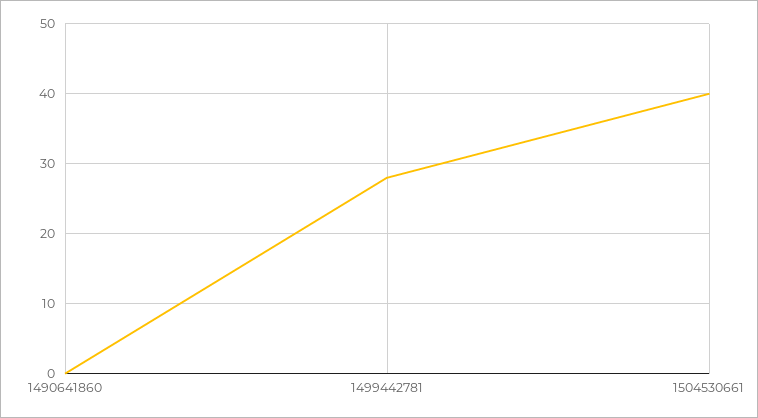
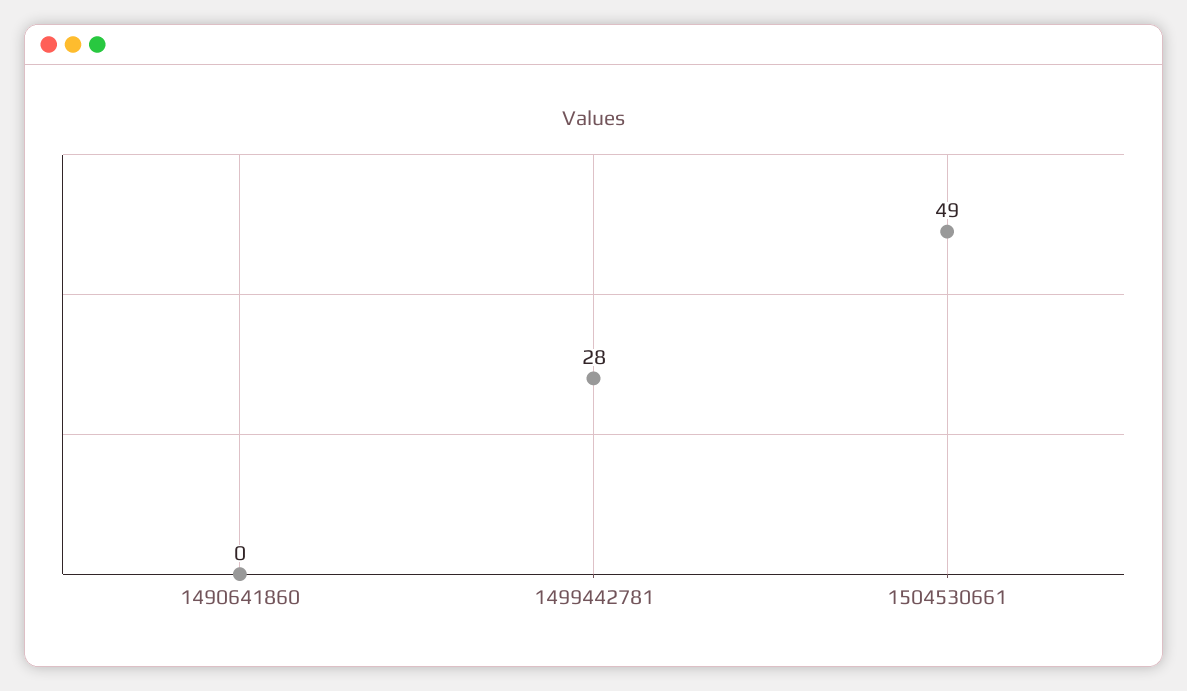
1504530661: 40 -> 49

